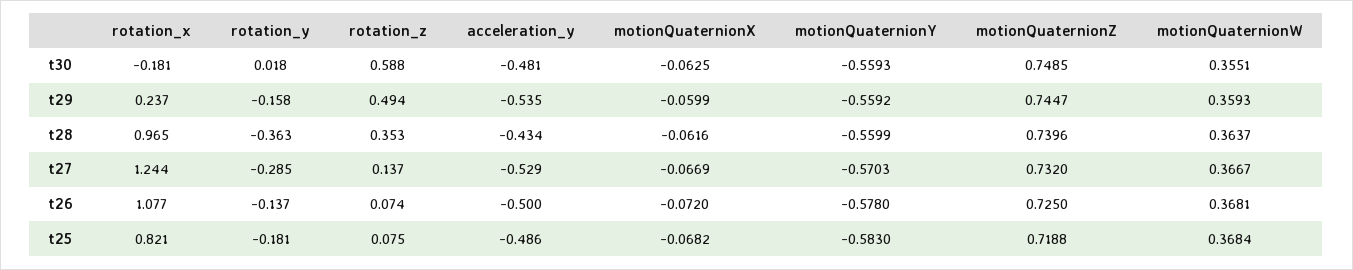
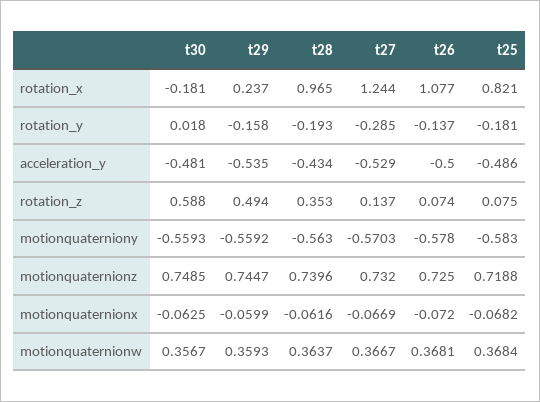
motionQuaternionW, t30: 0.3551 -> 0.3567
rotation_y, t28: -0.363 -> -0.193
motionQuaternionY, t28: -0.5599 -> -0.563

